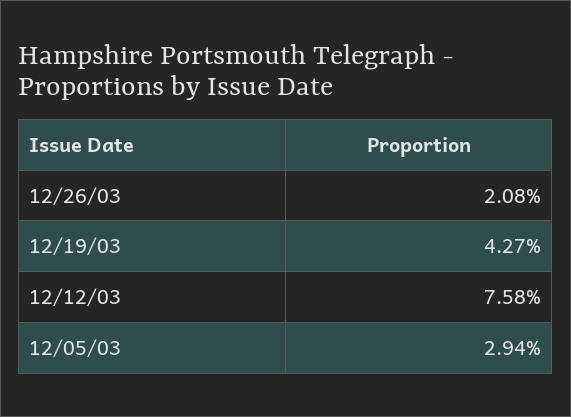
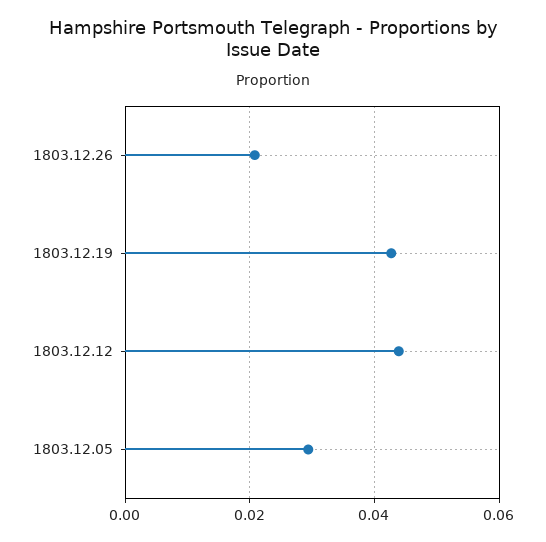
12/12/03: 0.0758 -> 0.044

